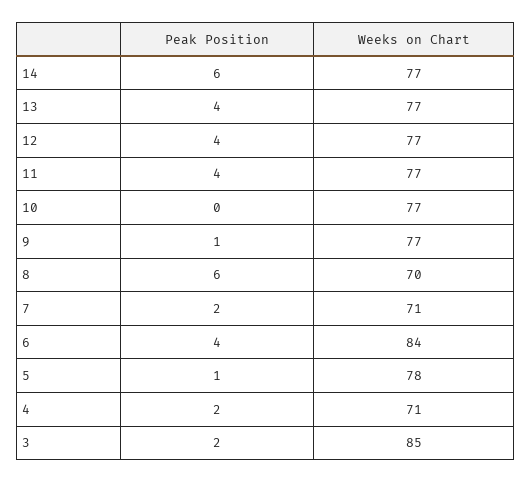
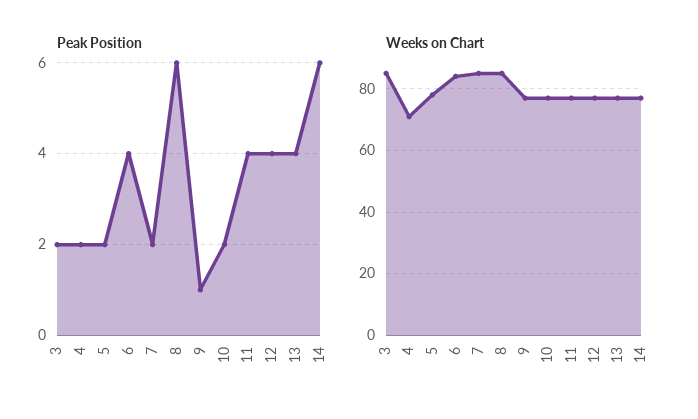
Peak Position, 10: 0 -> 2
Weeks on Chart, 8: 70 -> 85
Weeks on Chart, 7: 71 -> 85
Peak Position, 5: 1 -> 2

